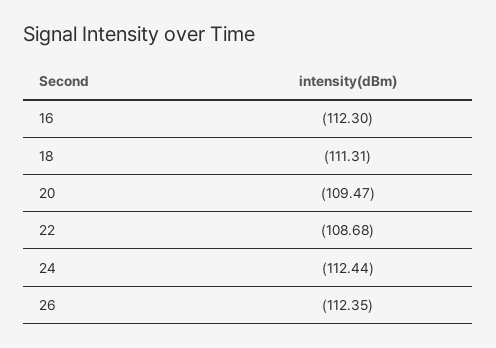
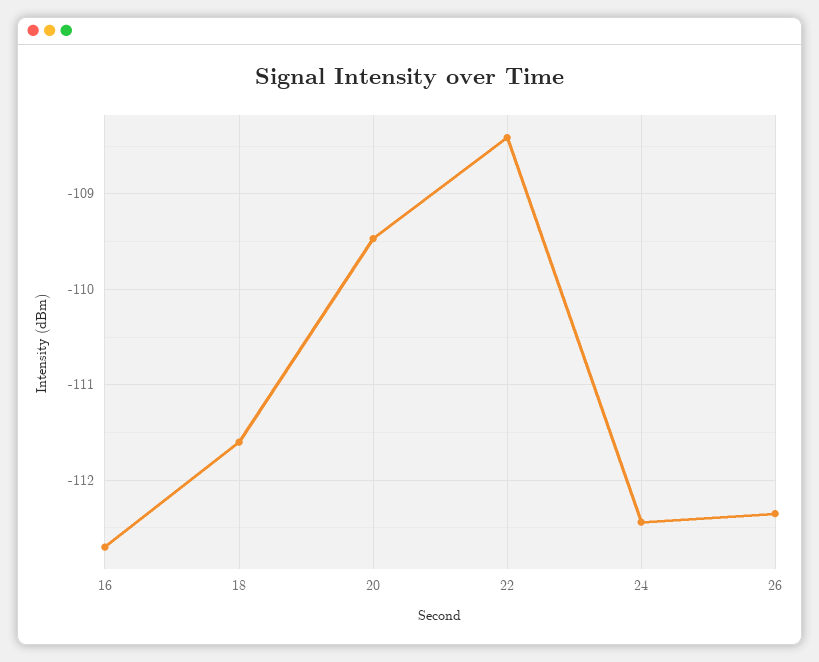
16: -112.3 -> -112.7
18: -111.31 -> -111.6
22: -108.68 -> -108.4

